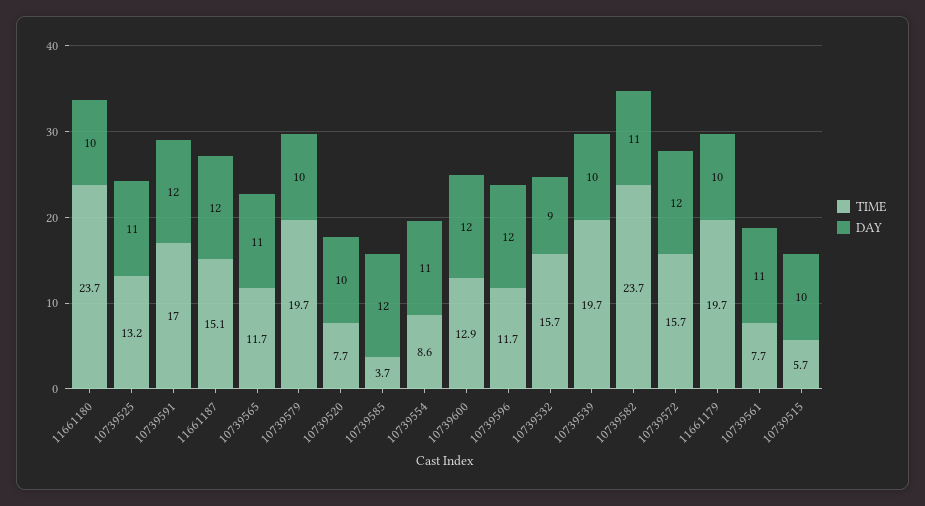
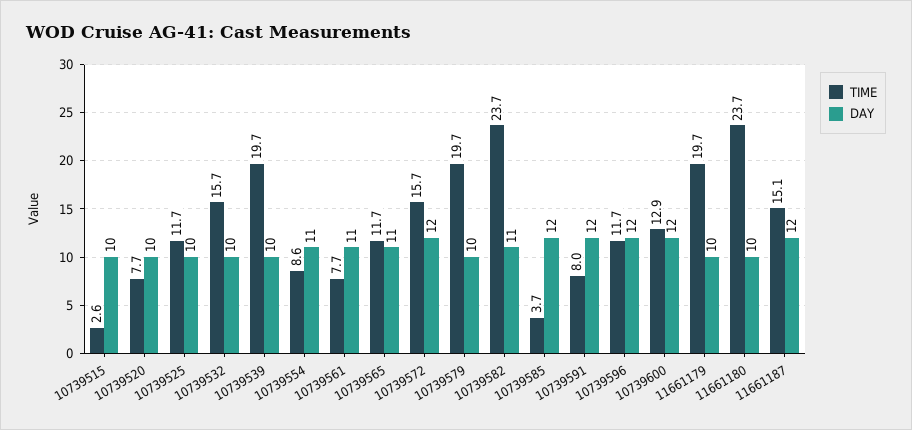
TIME, 10739525: 13.2 -> 11.7
DAY, 10739525: 11 -> 10
TIME, 10739591: 17 -> 8
DAY, 10739532: 9 -> 10
TIME, 10739515: 5.7 -> 2.6

